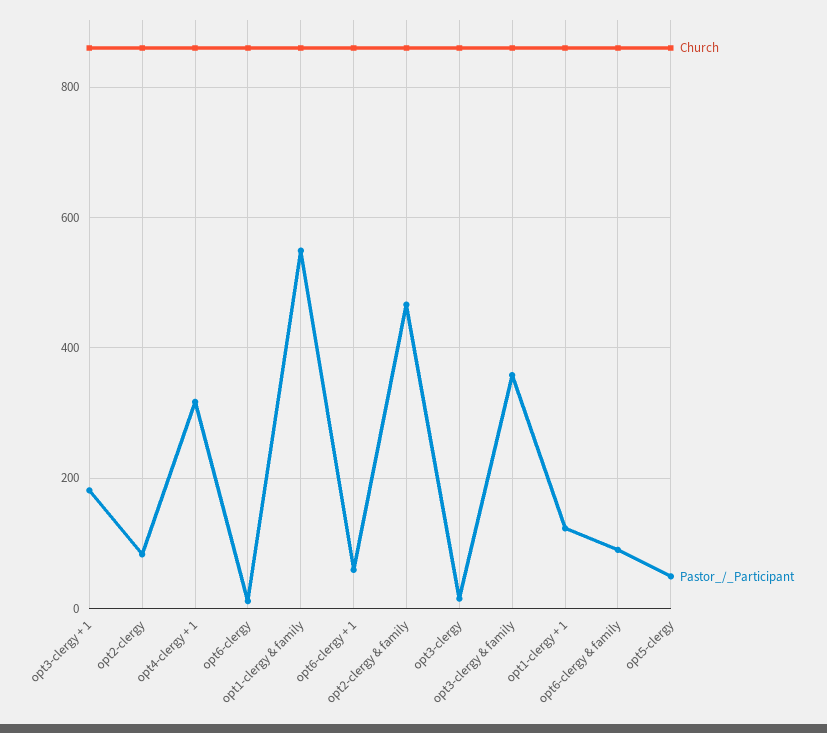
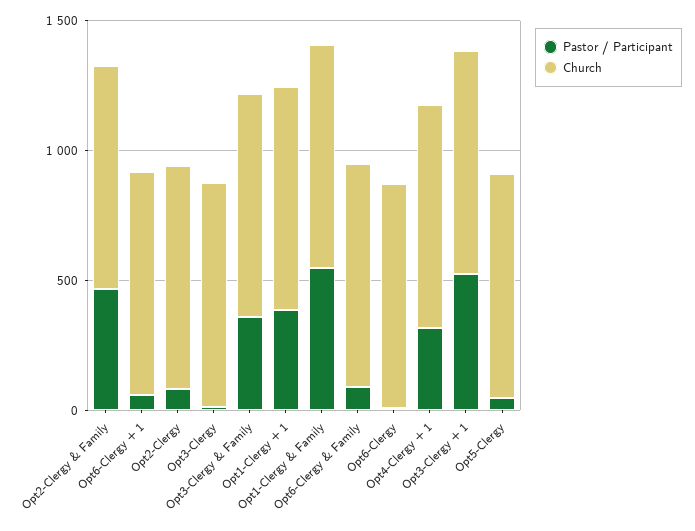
Pastor_/_Participant, opt3-clergy + 1: 180 -> 500
Pastor_/_Participant, opt1-clergy + 1: 120 -> 400

